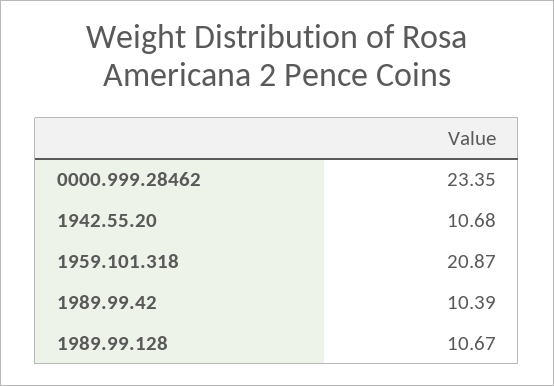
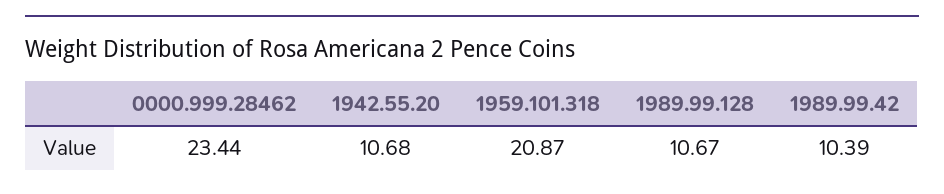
0000.999.28462: 23.35 -> 23.44

